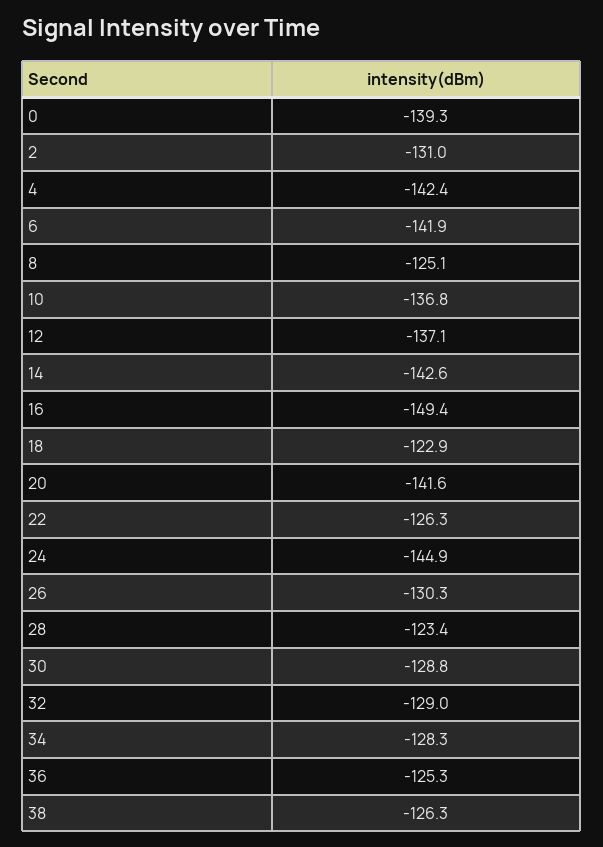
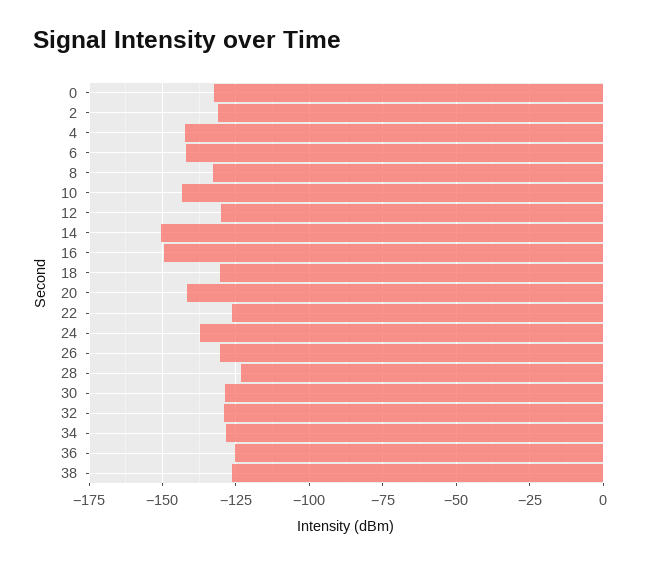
0: -139.3 -> -132.5
8: -125.1 -> -132.5
10: -136.8 -> -142.5
12: -137.1 -> -130
14: -142.6 -> -150
18: -122.9 -> -130
24: -144.9 -> -137.5

